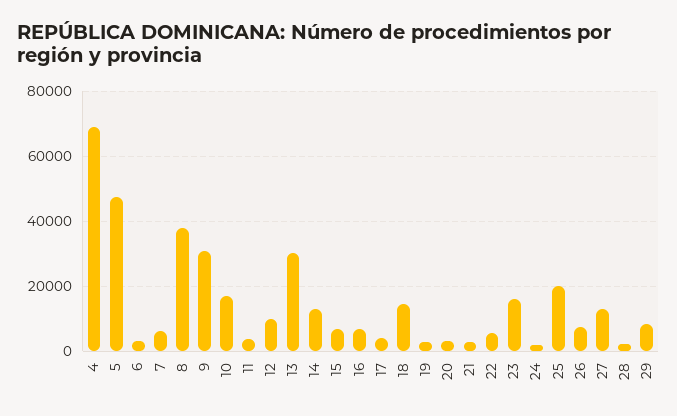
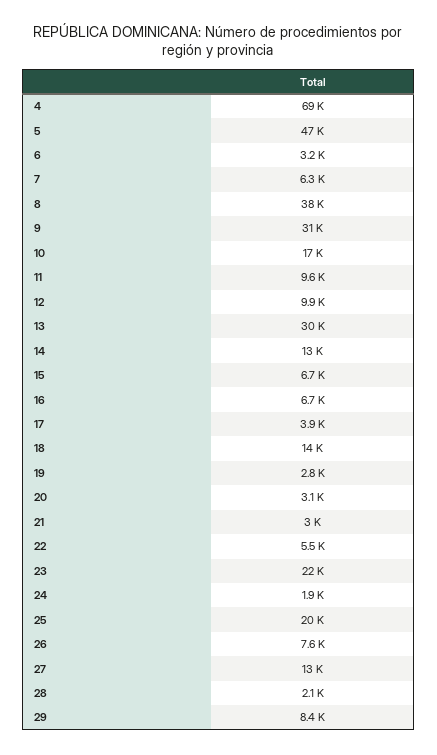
11: 4000 -> 9600
23: 16000 -> 22000

